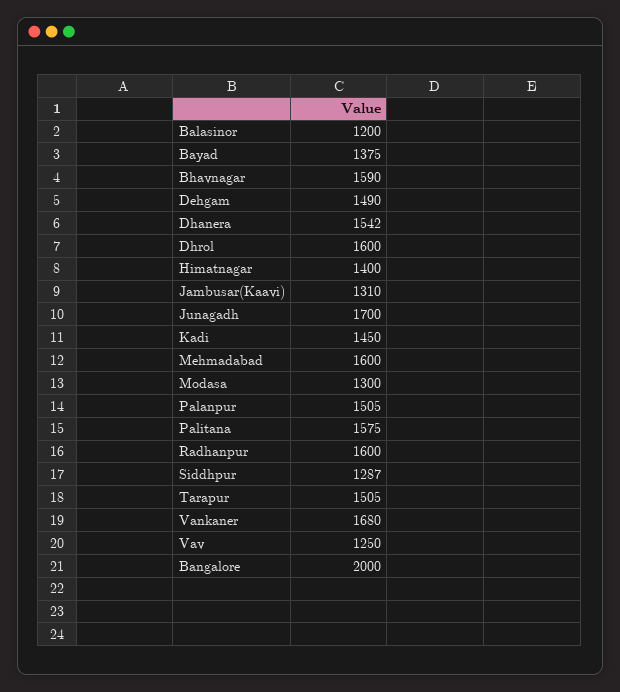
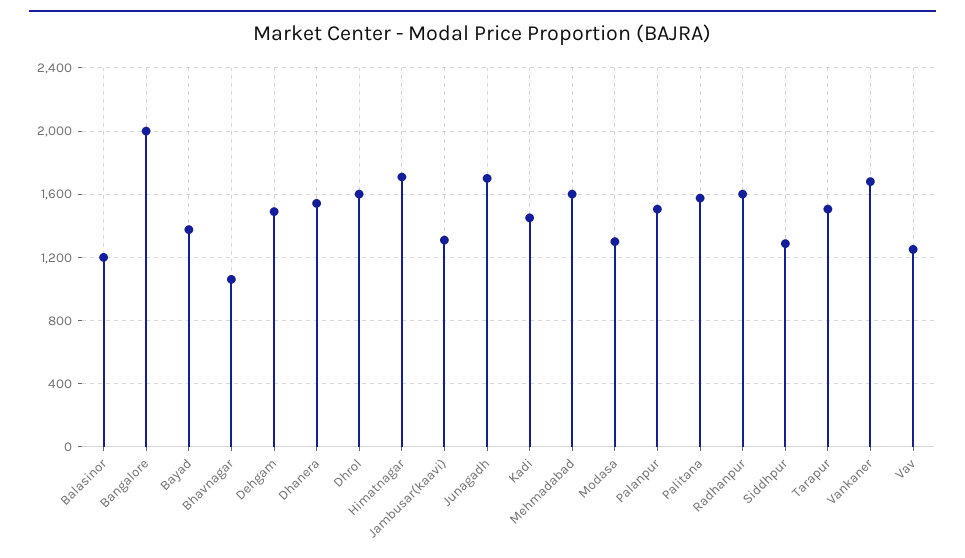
Bhavnagar: 1590 -> 1050
Himatnagar: 1400 -> 1700

